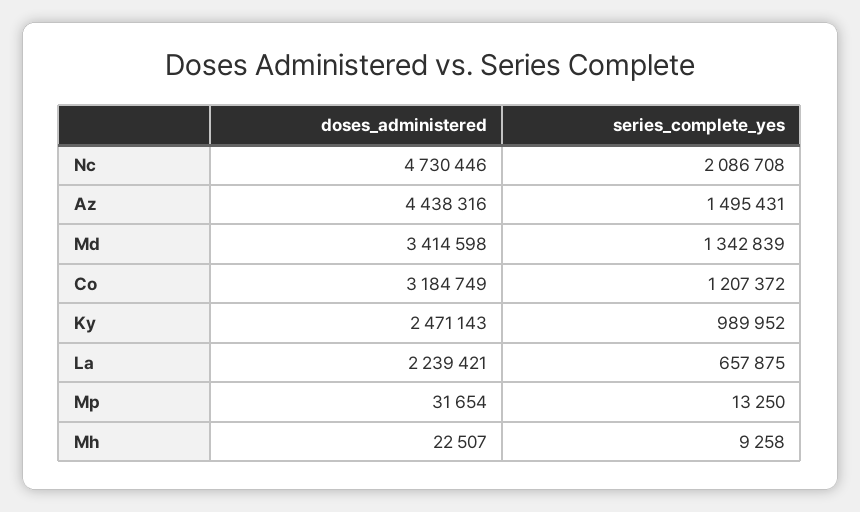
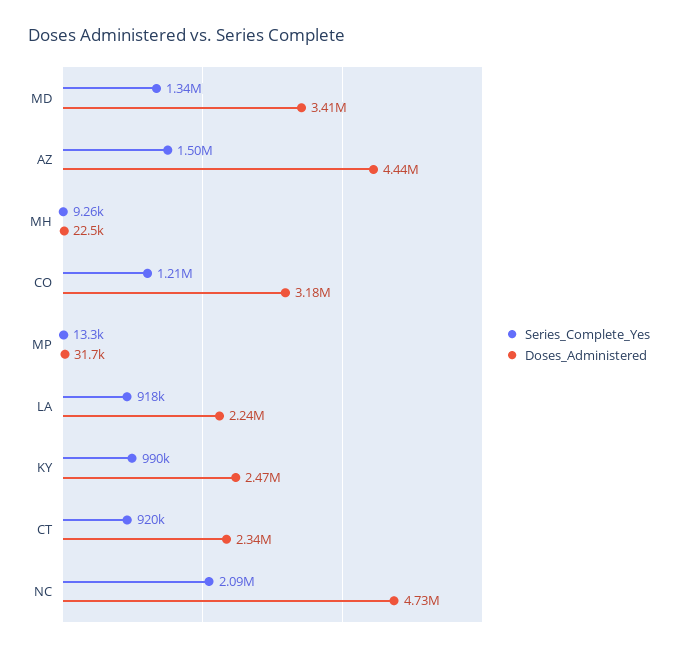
series_complete_yes, La: 657875 -> 918000
series_complete_yes, CT: none -> 920000
doses_administered, CT: none -> 2340000

